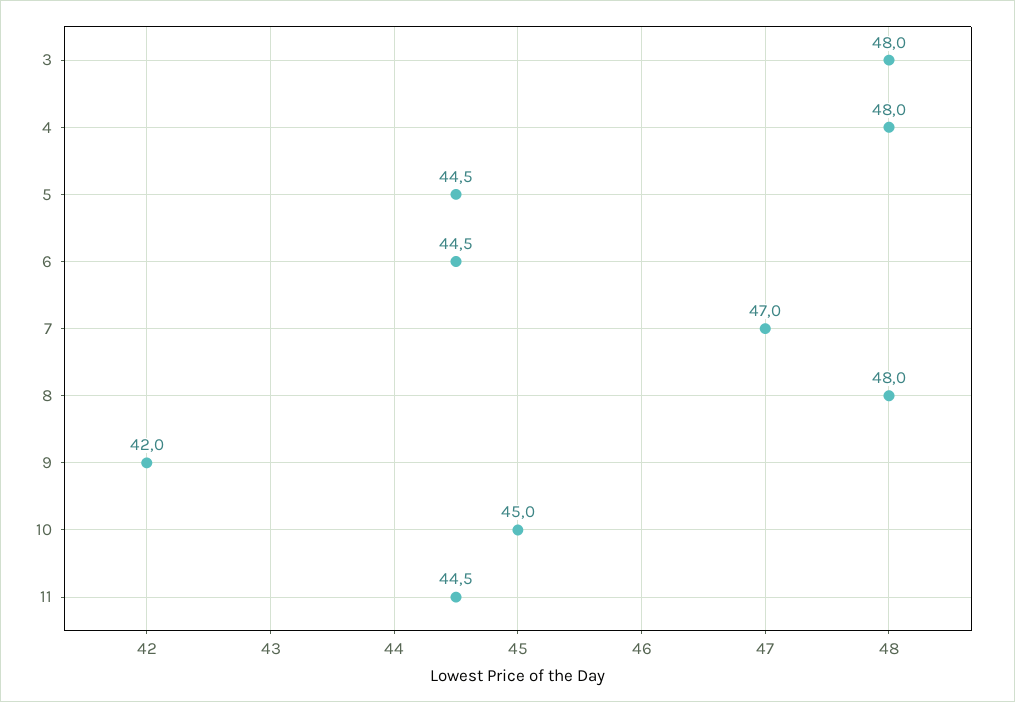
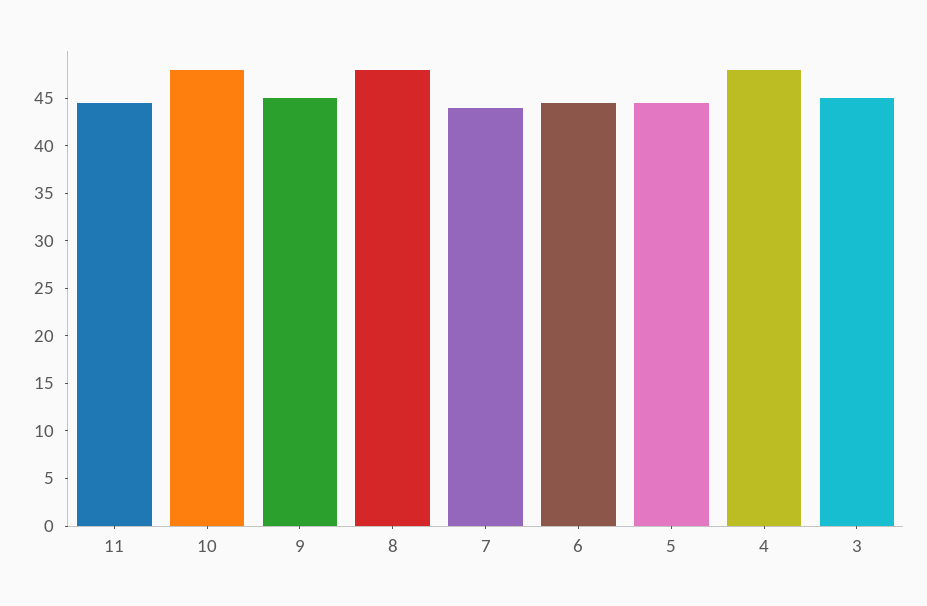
3: 48 -> 45
7: 47 -> 44
9: 42 -> 45
10: 45 -> 48

